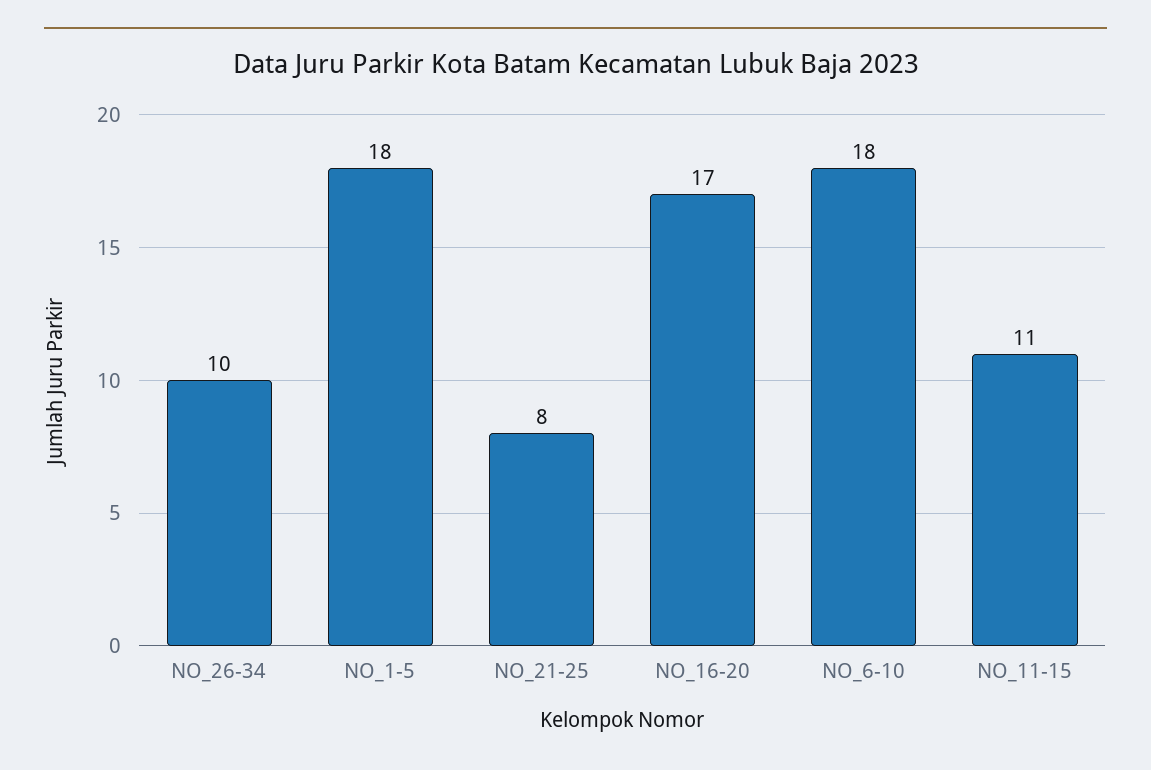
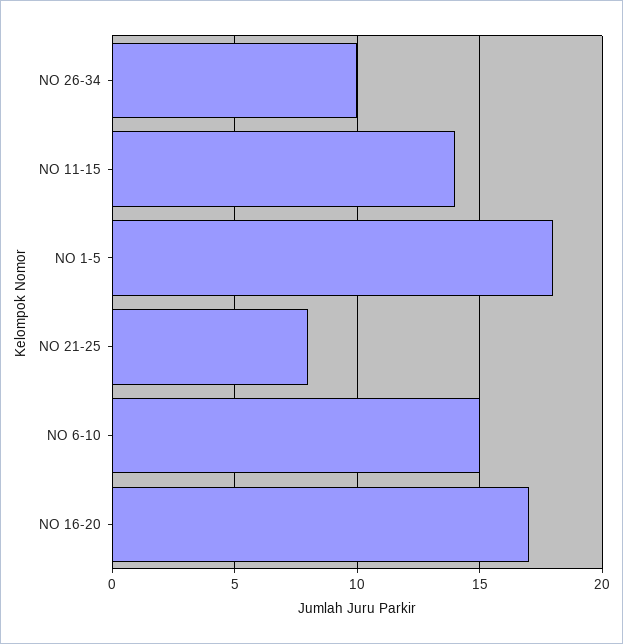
NO_6-10: 18 -> 15
NO_11-15: 11 -> 14

